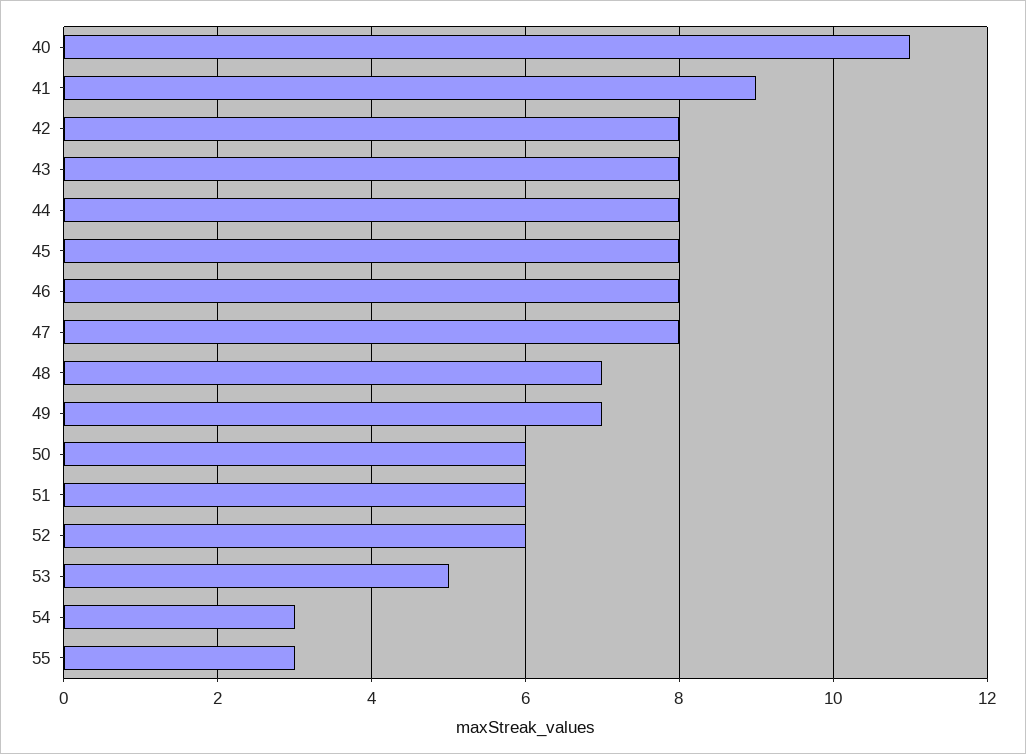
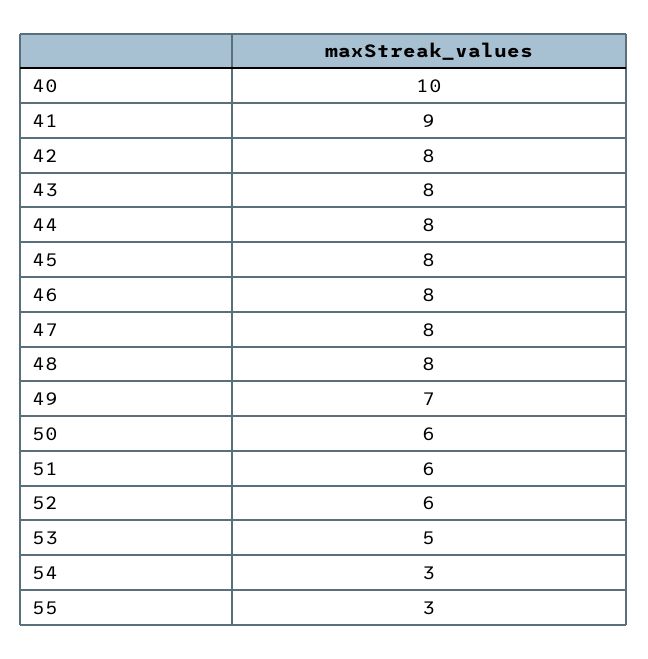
40: 11 -> 10
48: 7 -> 8

